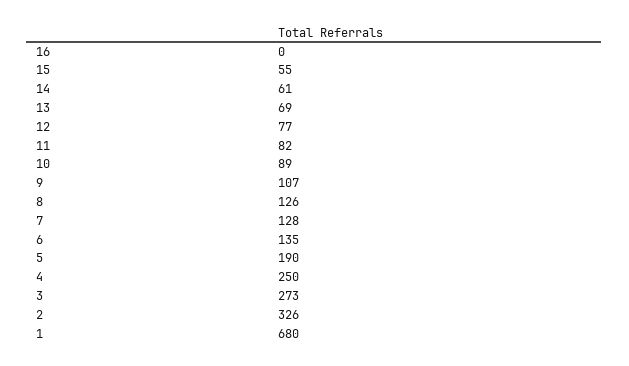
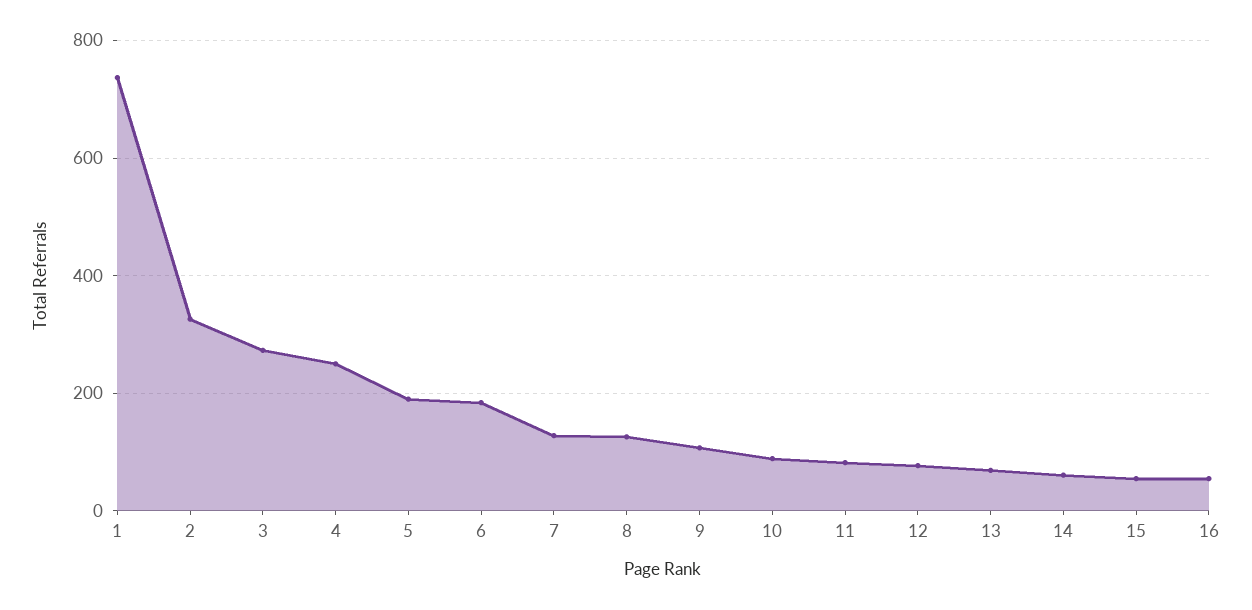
16: 0 -> 60
6: 135 -> 180
1: 680 -> 740

